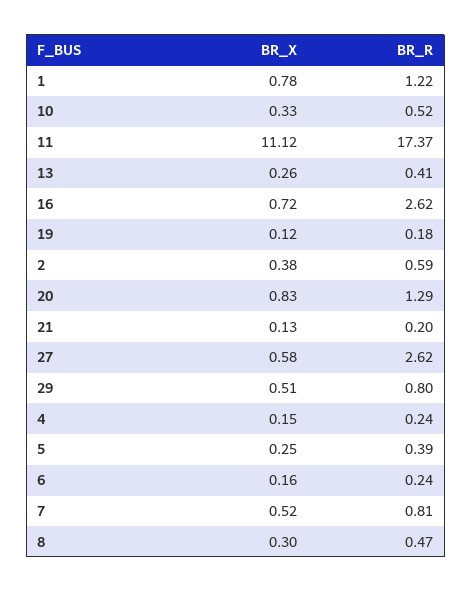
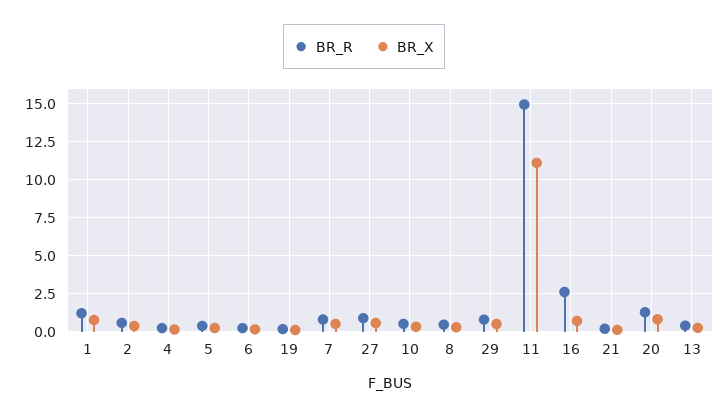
BR_R, 11: 17.37 -> 15
BR_R, 27: 2.62 -> 1

